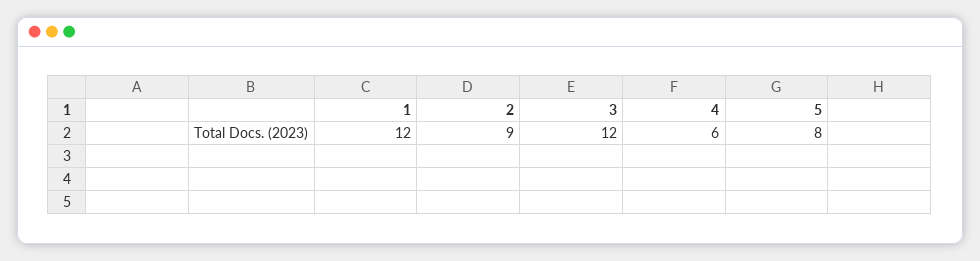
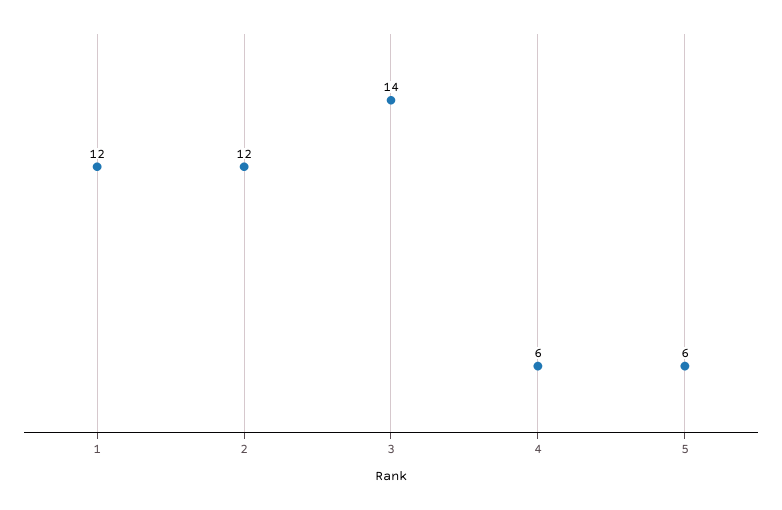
2: 9 -> 12
3: 12 -> 14
5: 8 -> 6

